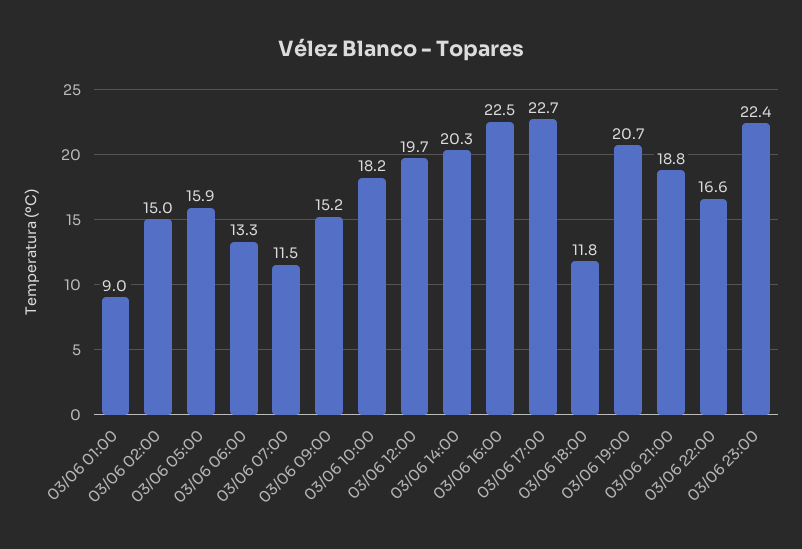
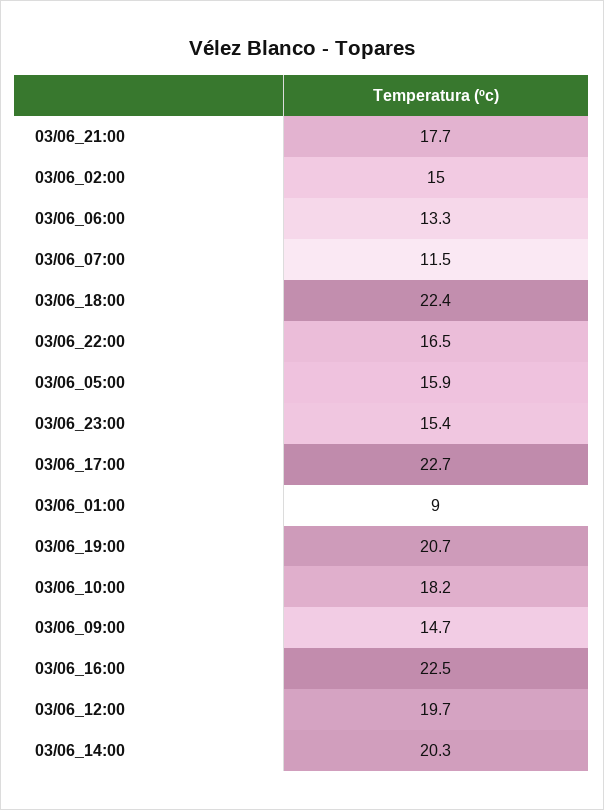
03/06 09:00: 15.2 -> 14.7
03/06 18:00: 11.8 -> 22.4
03/06 21:00: 18.8 -> 17.7
03/06 22:00: 16.6 -> 16.5
03/06 23:00: 22.4 -> 15.4

